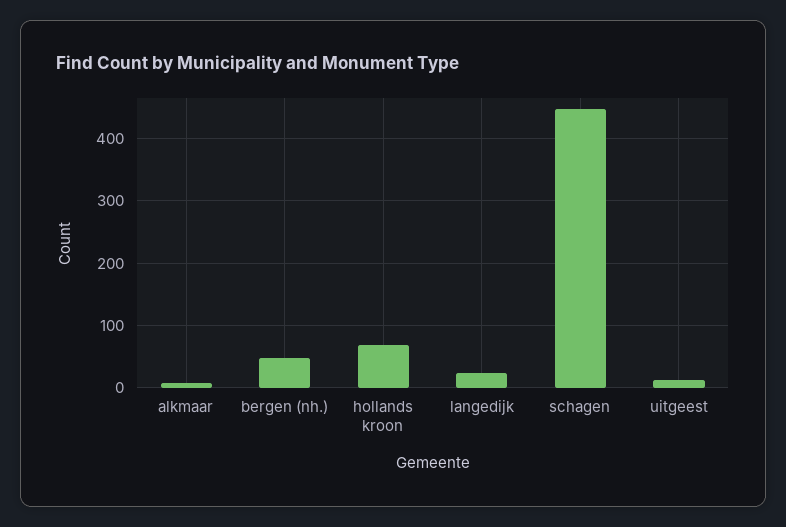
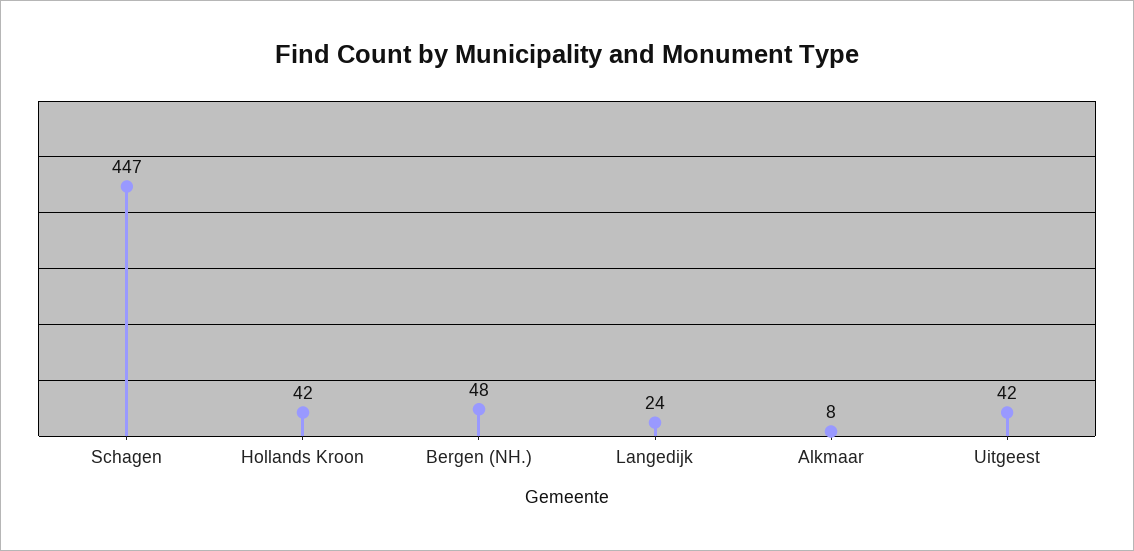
hollands kroon: 70 -> 42
uitgeest: 10 -> 42

